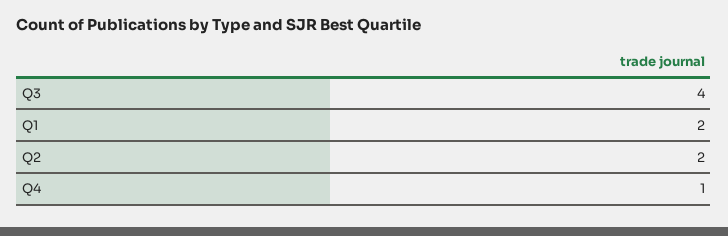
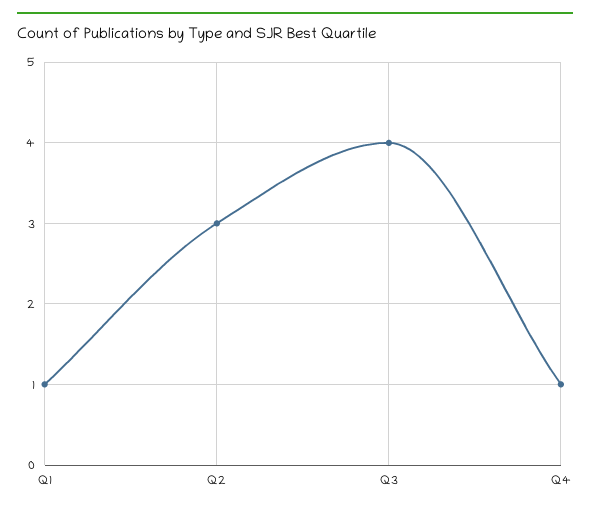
Q1: 2 -> 1
Q2: 2 -> 3

